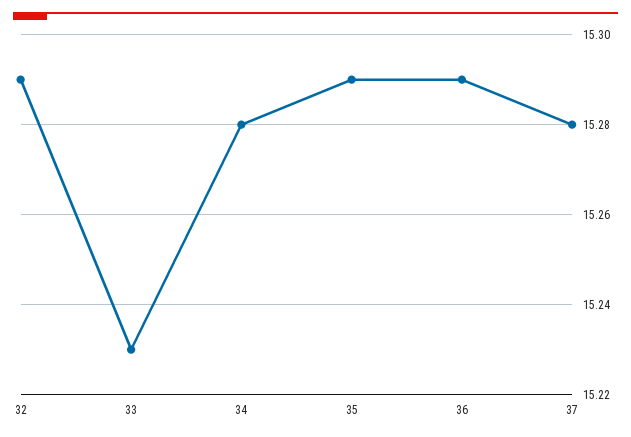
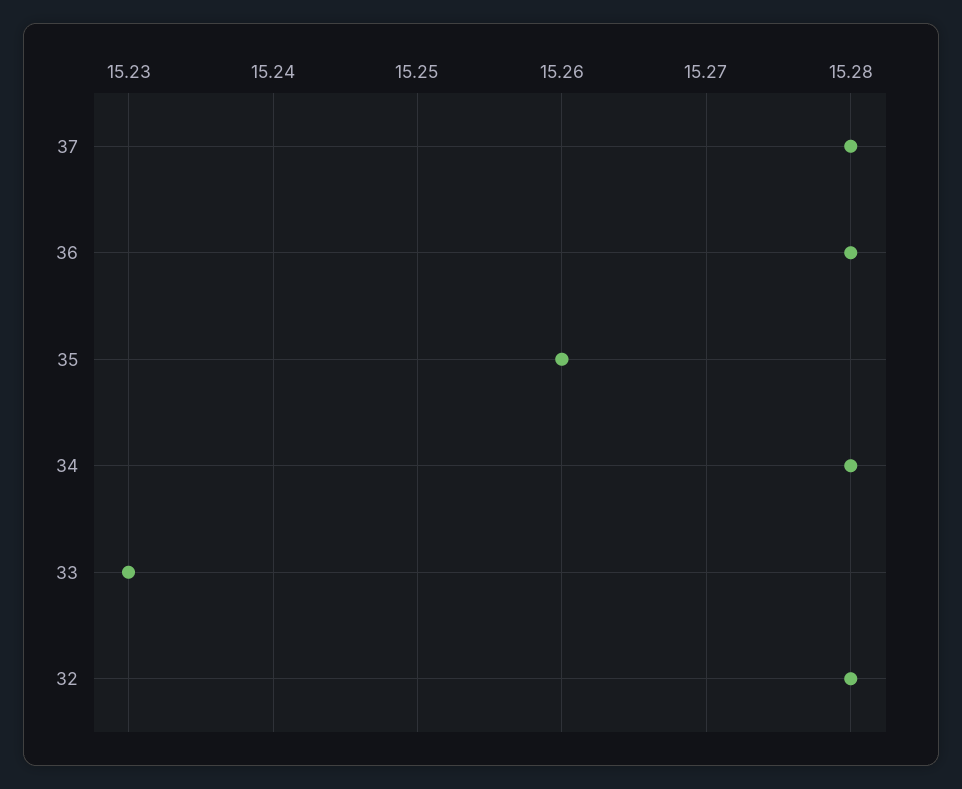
32: 15.29 -> 15.28
35: 15.29 -> 15.26
36: 15.29 -> 15.28

